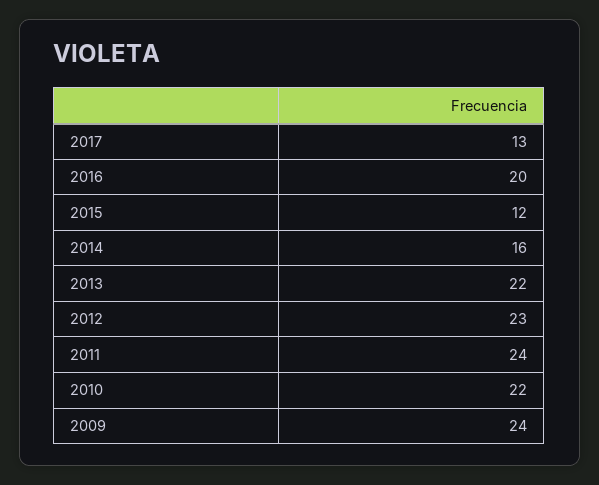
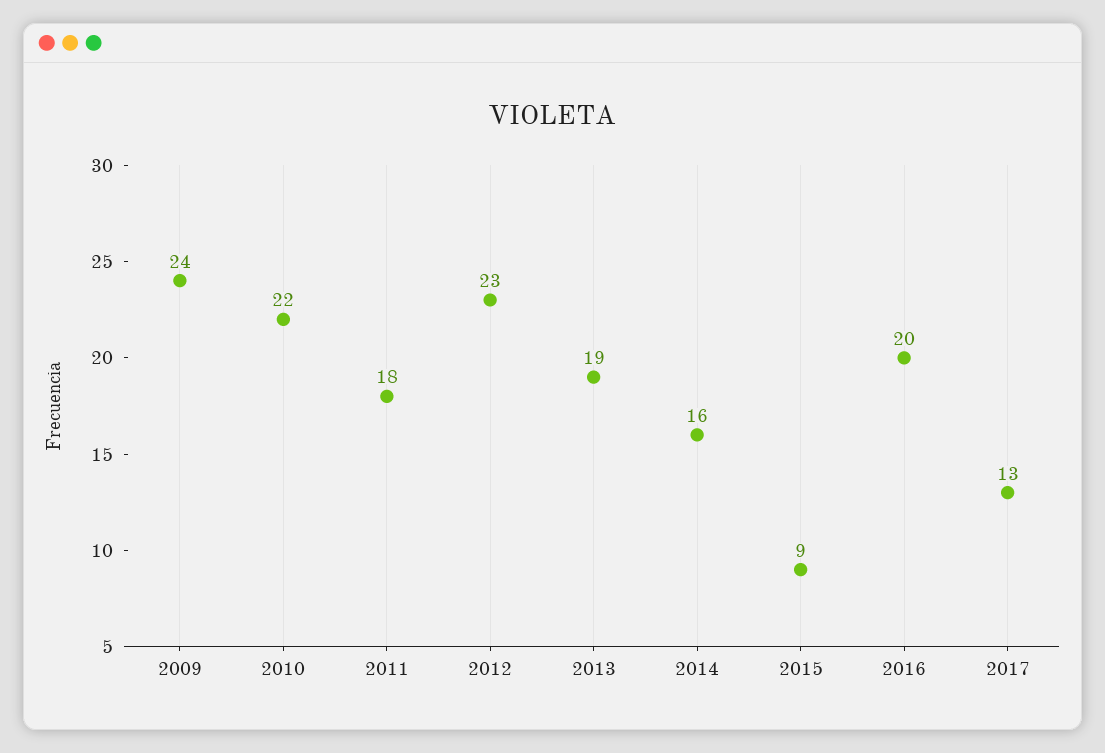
2015: 12 -> 9
2013: 22 -> 19
2011: 24 -> 18

